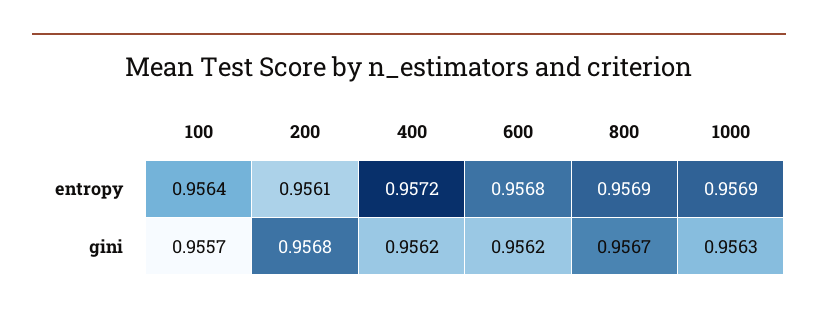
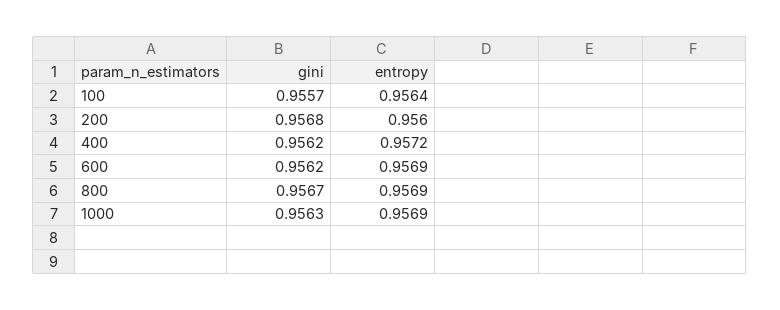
200, entropy: 0.9561 -> 0.956
600, entropy: 0.9568 -> 0.9569

